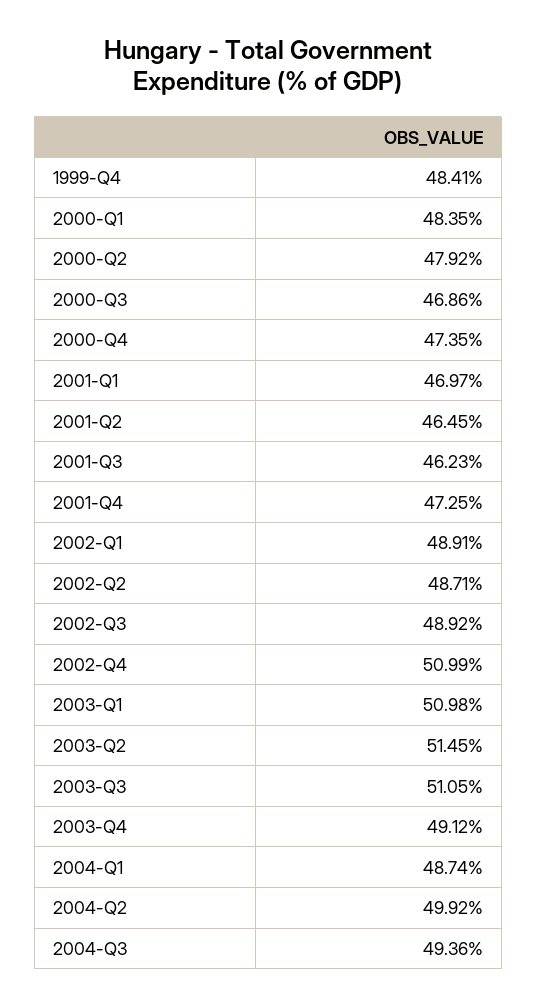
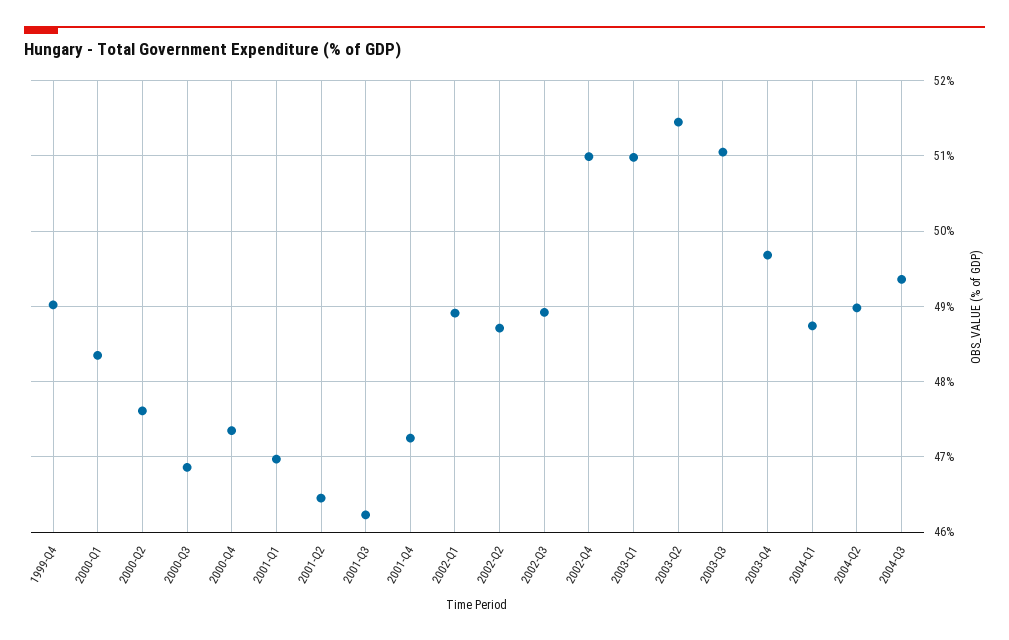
1999-Q4: 48.41 -> 49
2000-Q2: 47.92 -> 47.6
2003-Q4: 49.12 -> 49.7
2004-Q2: 49.92 -> 49

